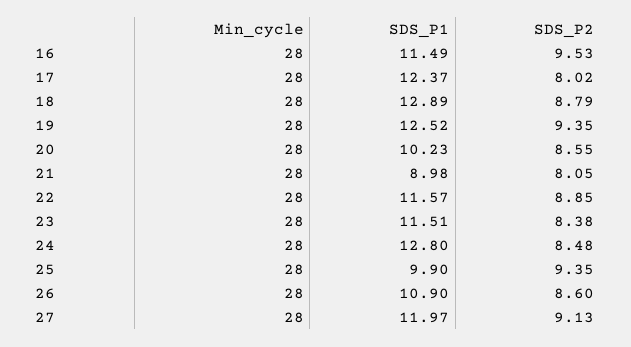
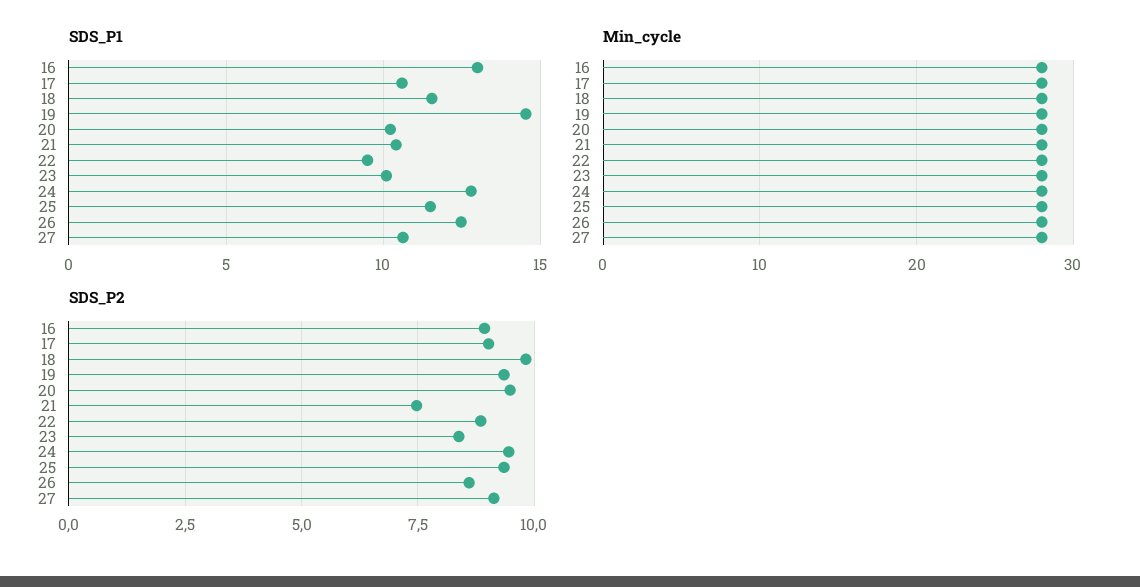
SDS_P1, 16: 11.49 -> 13
SDS_P2, 16: 9.53 -> 9
SDS_P1, 17: 12.37 -> 10.5
SDS_P2, 17: 8.02 -> 9
SDS_P1, 18: 12.89 -> 11.5
SDS_P2, 18: 8.79 -> 9.75
SDS_P1, 19: 12.52 -> 14.5
SDS_P2, 20: 8.55 -> 9.5
SDS_P1, 21: 8.98 -> 10.5
SDS_P2, 21: 8.05 -> 7.5
SDS_P1, 22: 11.57 -> 9.5
SDS_P1, 23: 11.51 -> 10
SDS_P2, 24: 8.48 -> 9.5
SDS_P1, 25: 9.9 -> 11.5
SDS_P1, 26: 10.9 -> 12.5
SDS_P1, 27: 11.97 -> 10.5

